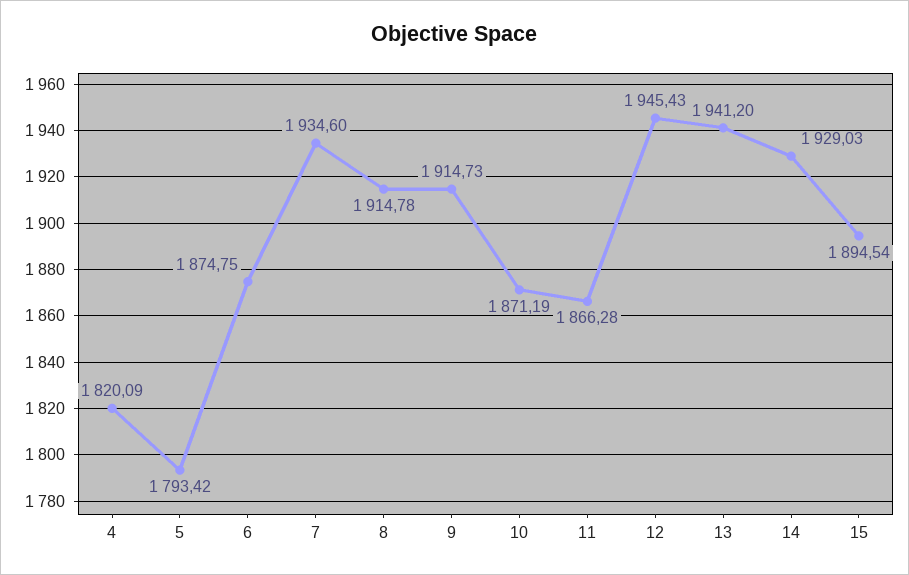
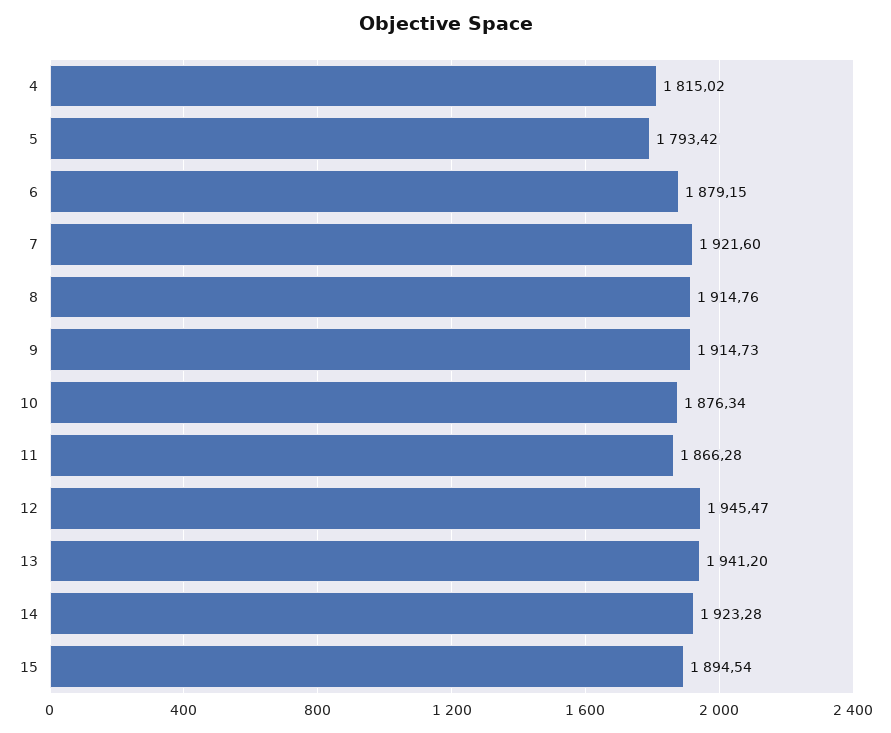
4: 1820.09 -> 1815.02
6: 1874.75 -> 1879.15
7: 1934.6 -> 1921.6
8: 1914.78 -> 1914.76
10: 1871.19 -> 1876.34
12: 1945.43 -> 1945.47
14: 1929.03 -> 1923.28

